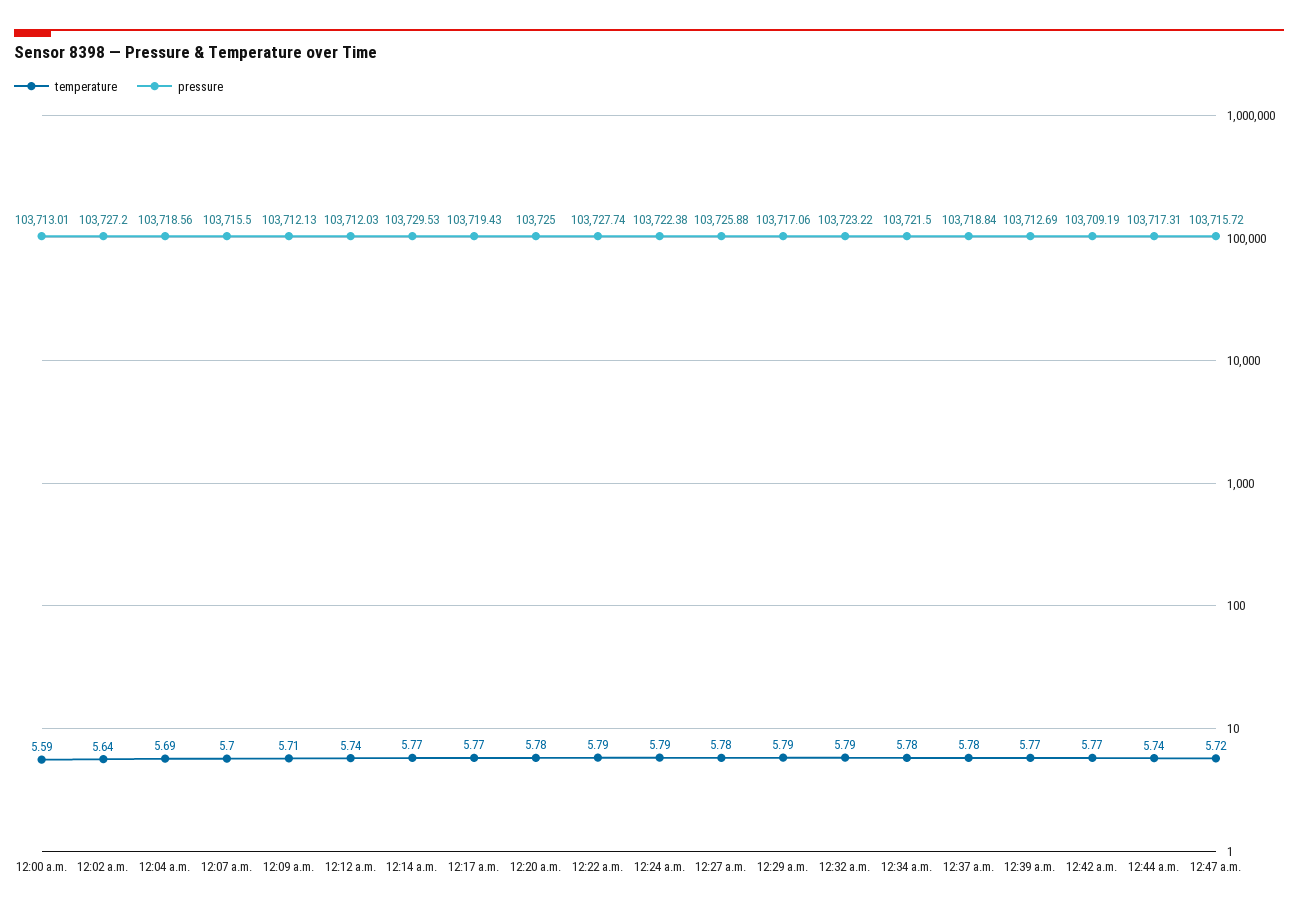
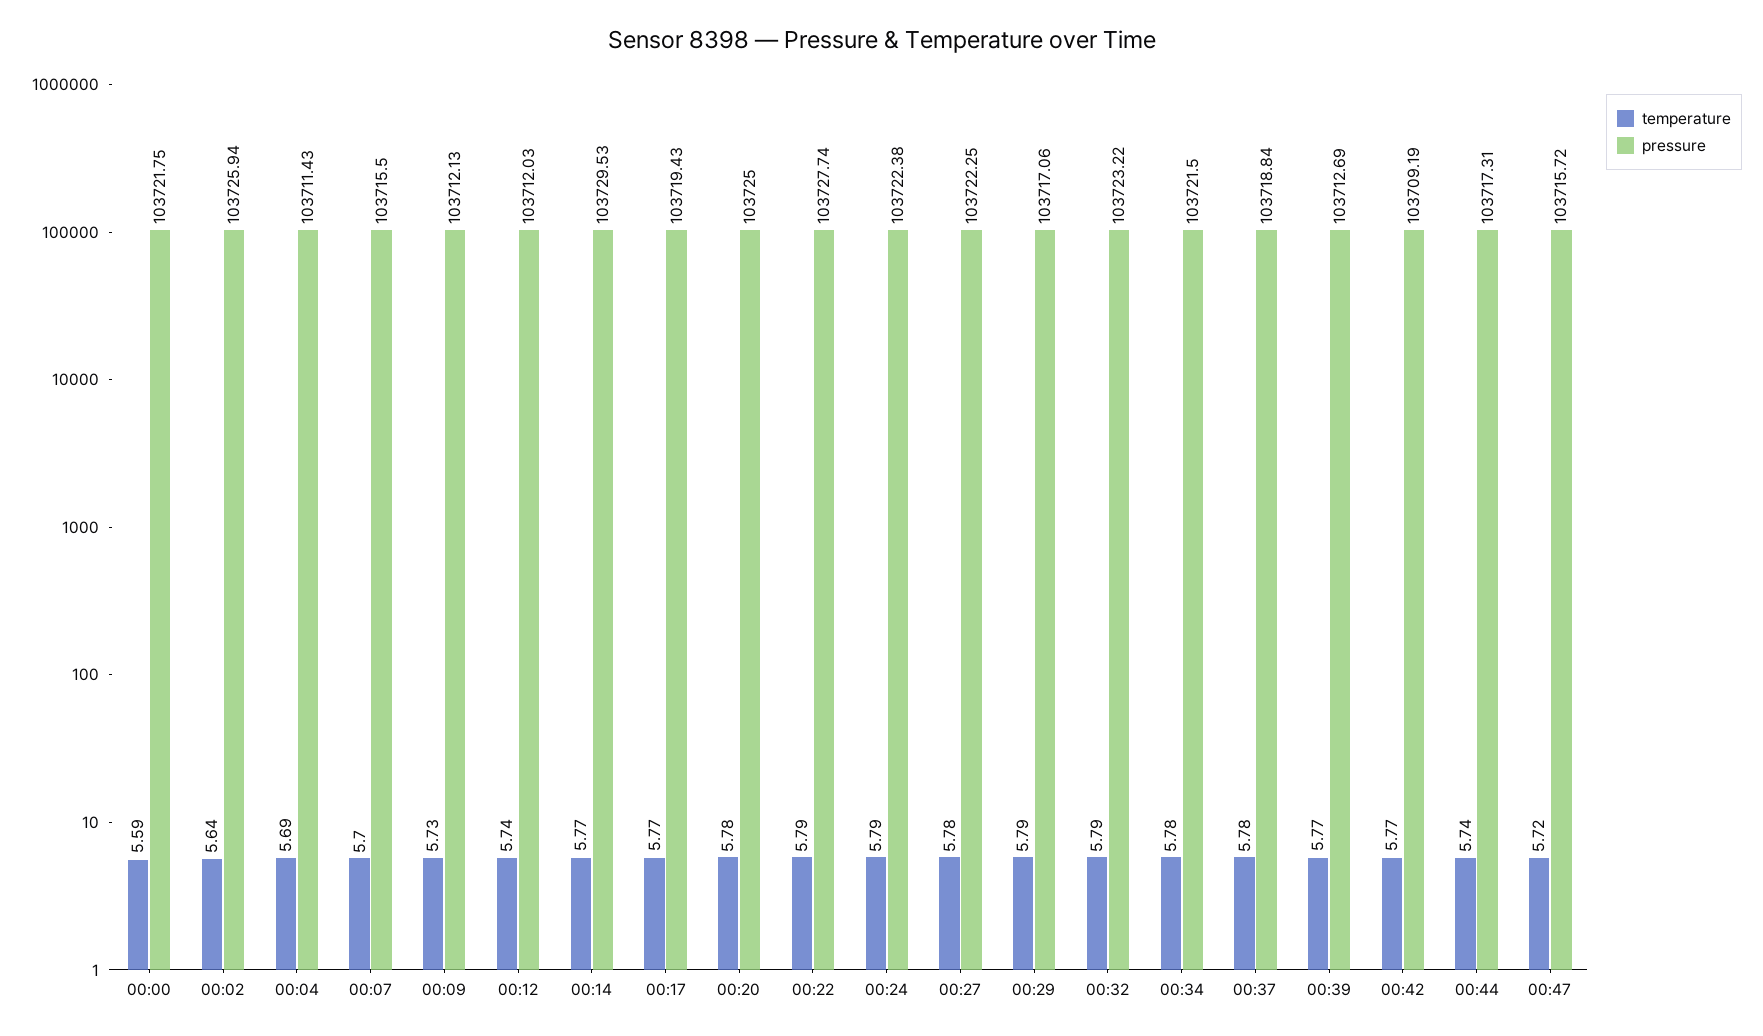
pressure, 12:00 a.m.: 103713.01 -> 103721.75
pressure, 12:02 a.m.: 103727.2 -> 103725.94
pressure, 12:04 a.m.: 103718.56 -> 103711.43
temperature, 12:09 a.m.: 5.71 -> 5.73
pressure, 12:27 a.m.: 103725.88 -> 103722.25

